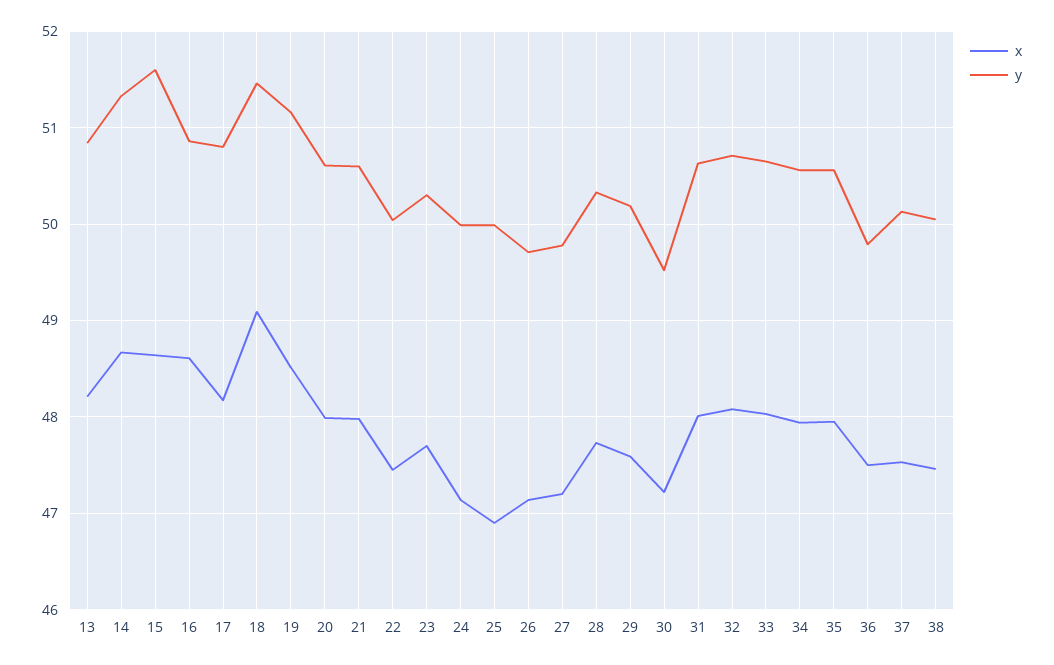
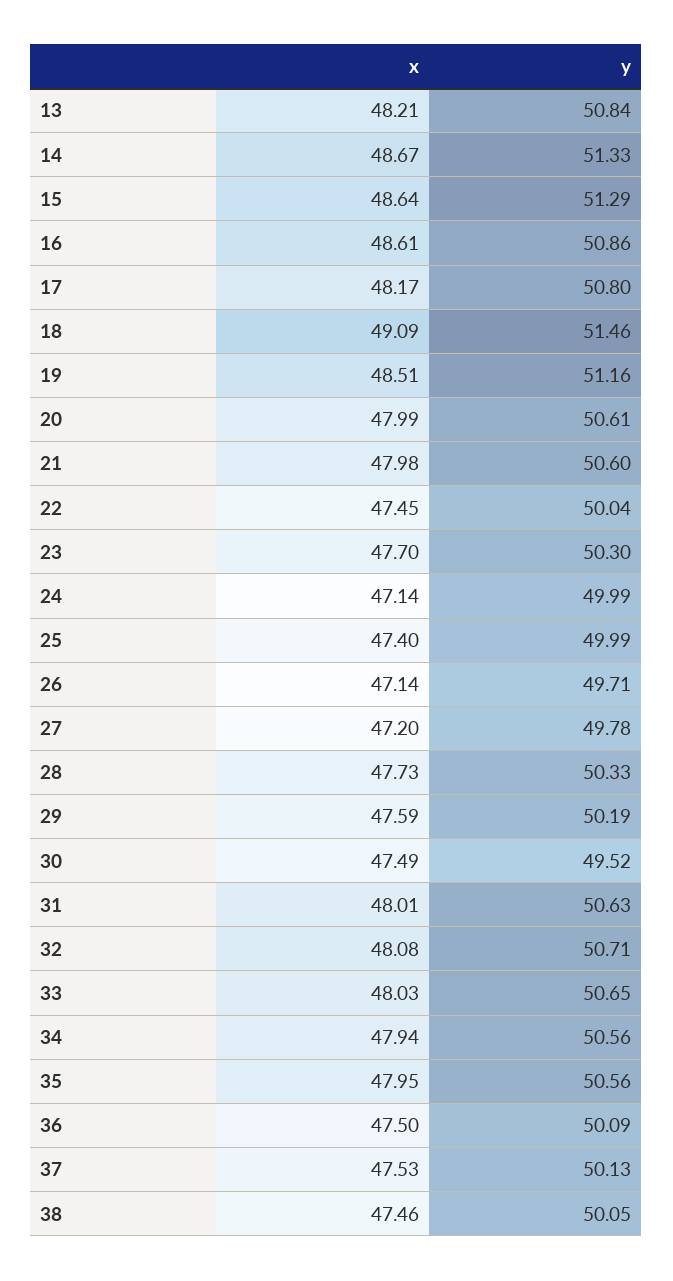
y, 15: 51.6 -> 51.29
x, 25: 46.9 -> 47.4
x, 30: 47.2 -> 47.49
y, 36: 49.8 -> 50.09

